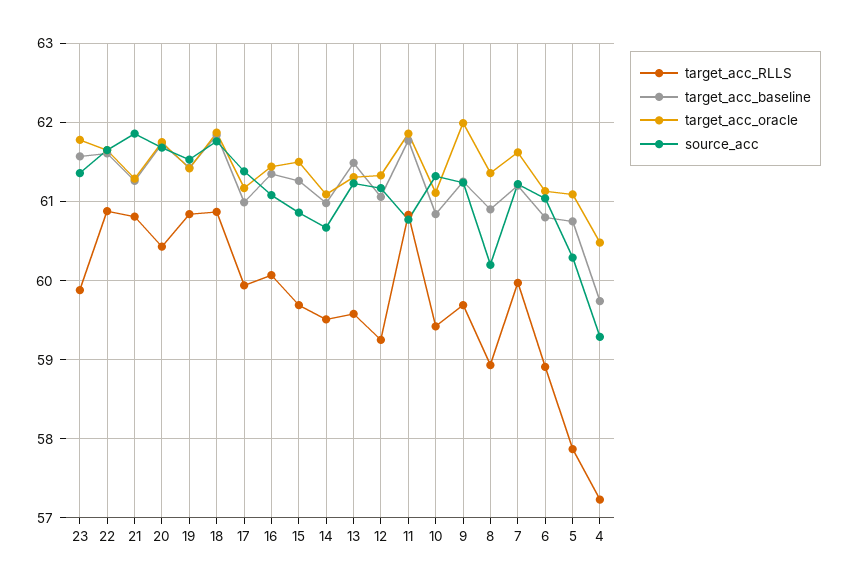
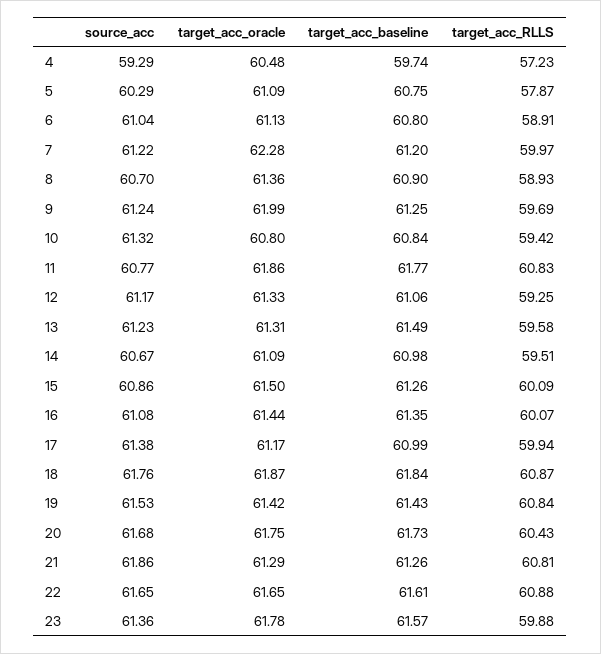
target_acc_RLLS, 15: 59.7 -> 60.09
target_acc_oracle, 10: 61.1 -> 60.8
source_acc, 8: 60.2 -> 60.7
target_acc_oracle, 7: 61.6 -> 62.28

